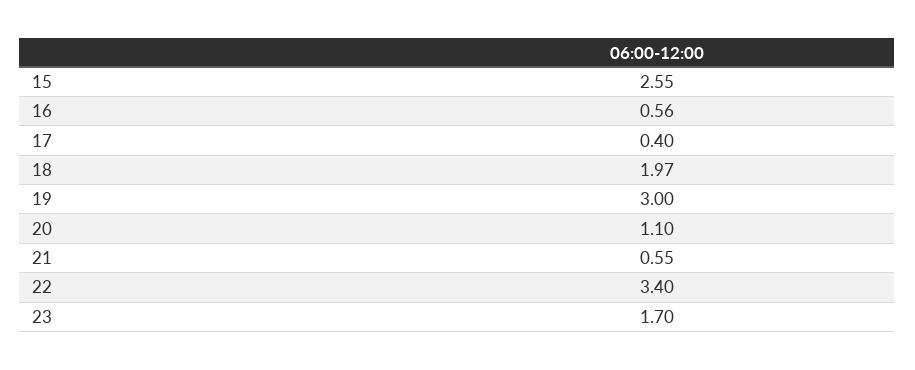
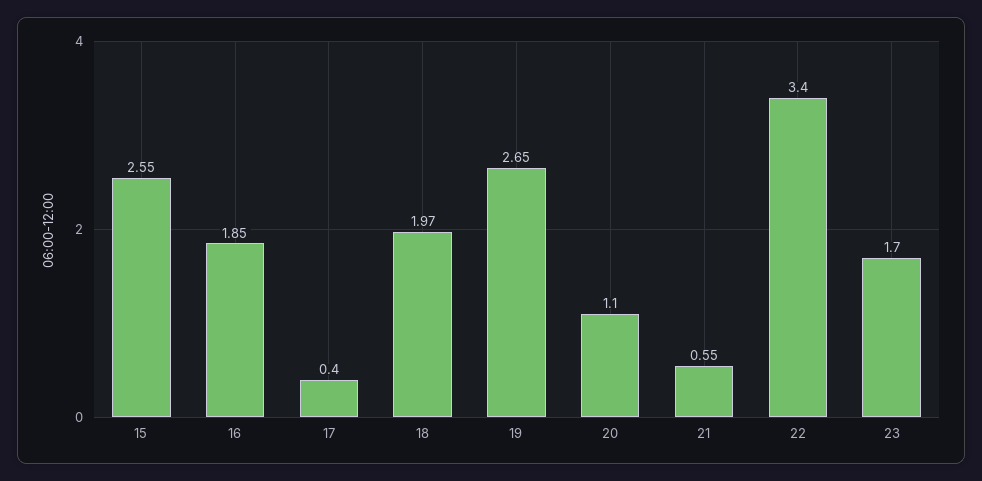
16: 0.56 -> 1.85
19: 3 -> 2.65

